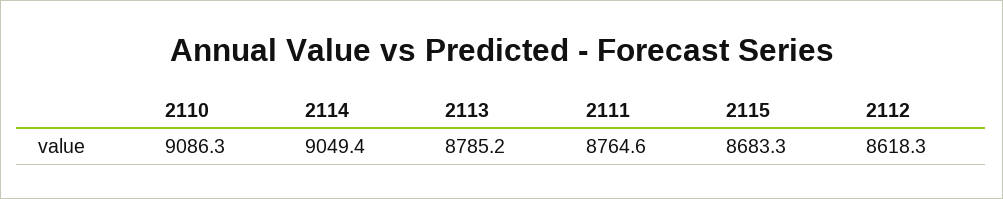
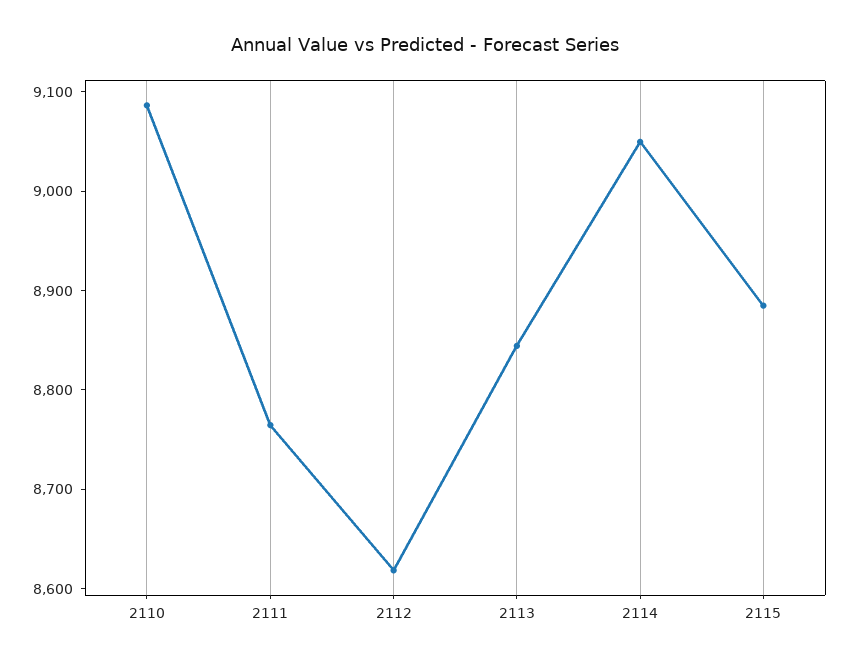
2113: 8785.2 -> 8840
2115: 8683.3 -> 8880

